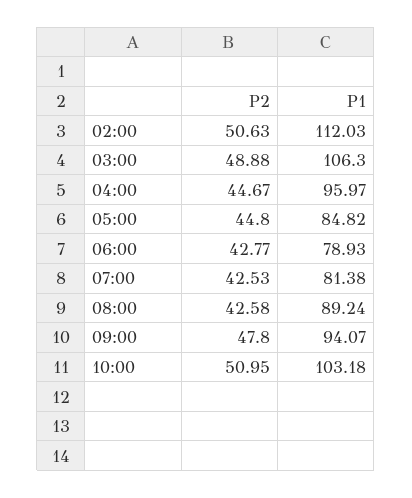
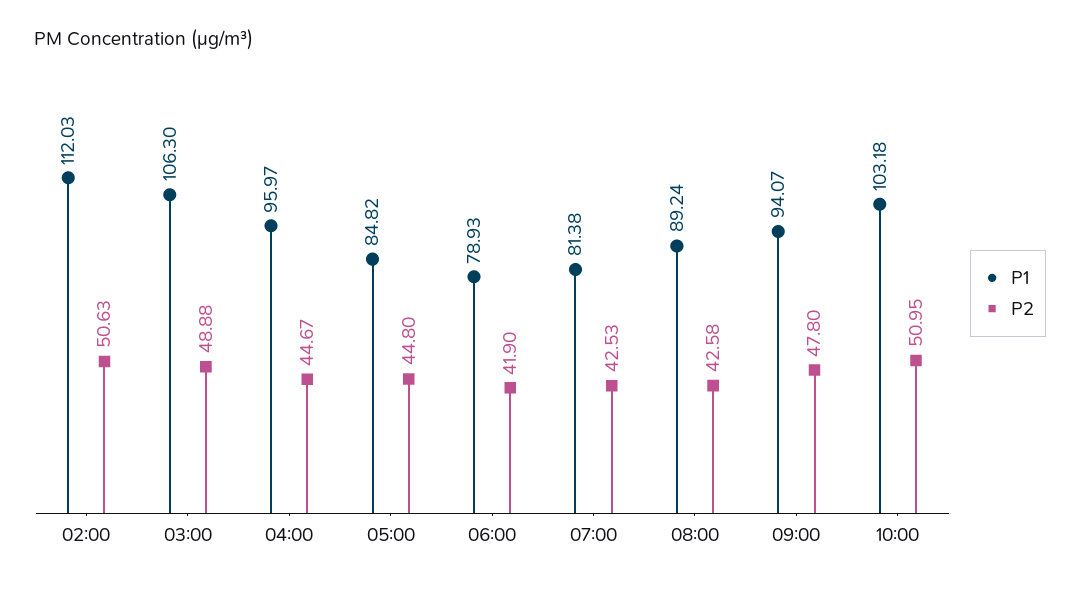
P2, 06:00: 42.77 -> 41.9

